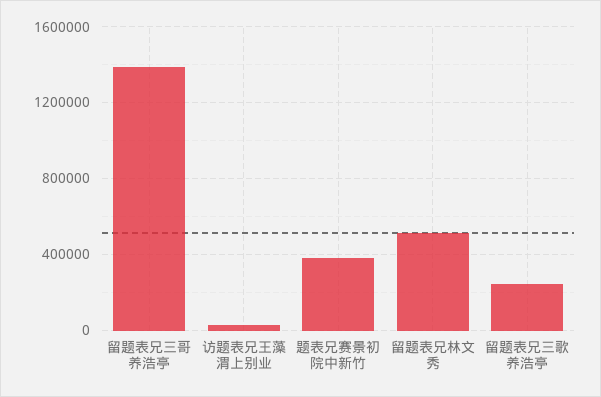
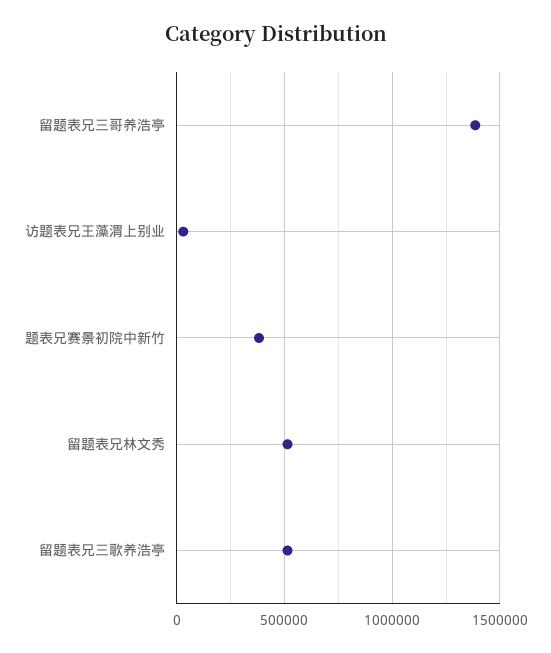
留题表兄三歌养浩亭: 250000 -> 500000

